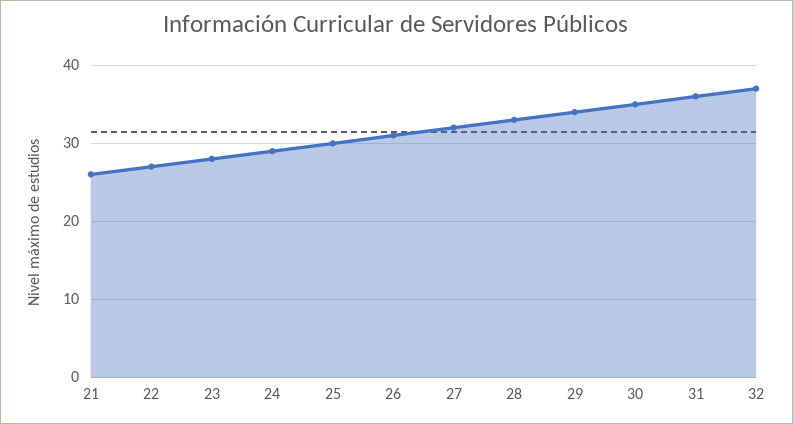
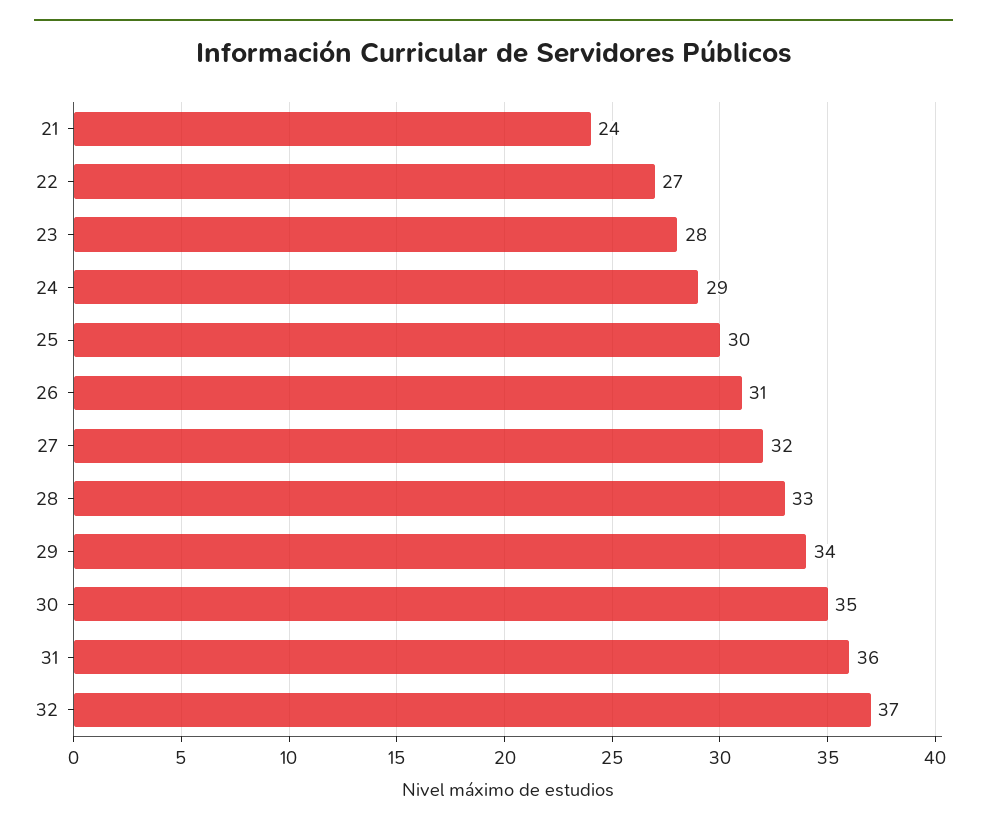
21: 26 -> 24

